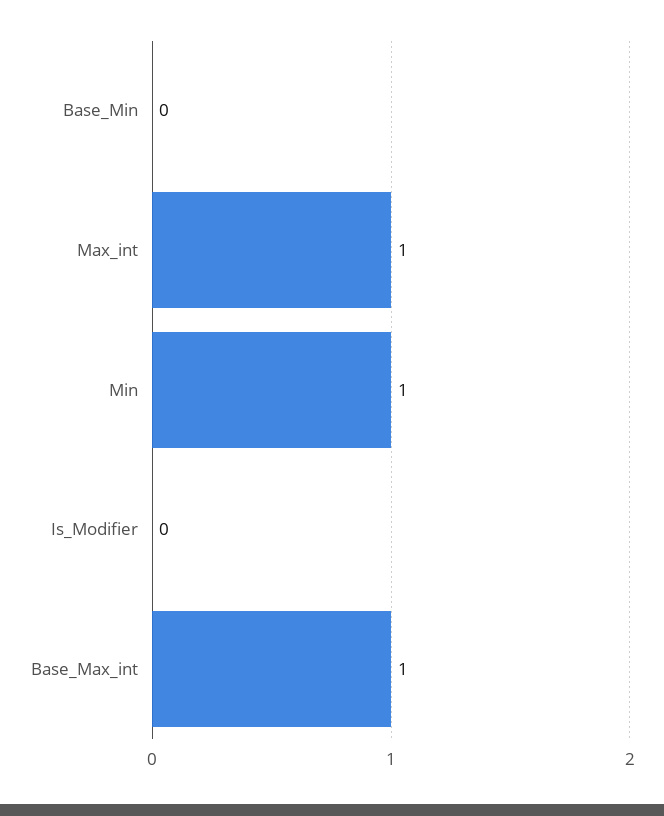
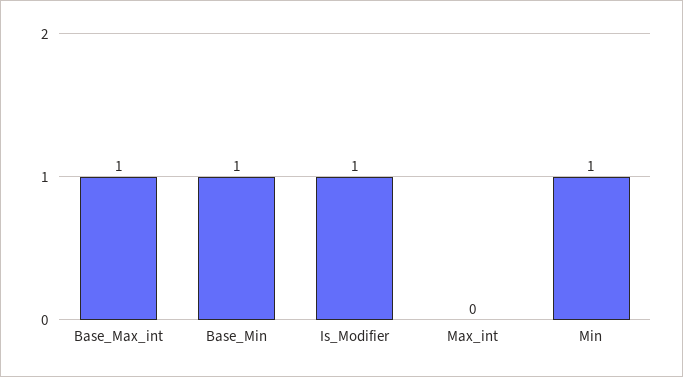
Base_Min: 0 -> 1
Max_int: 1 -> 0
Is_Modifier: 0 -> 1

